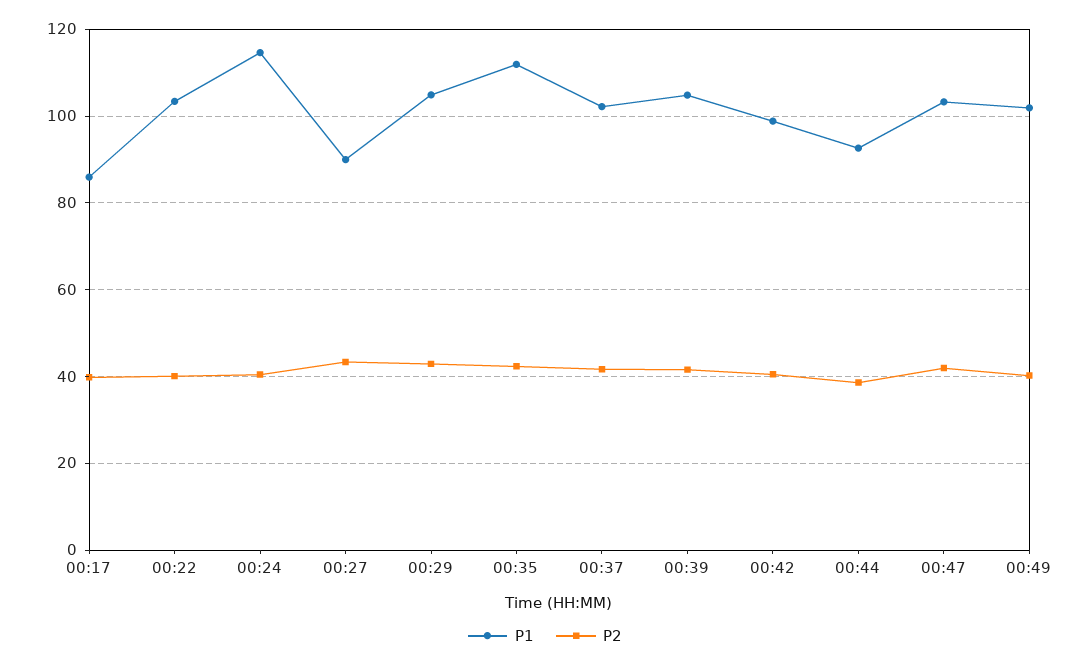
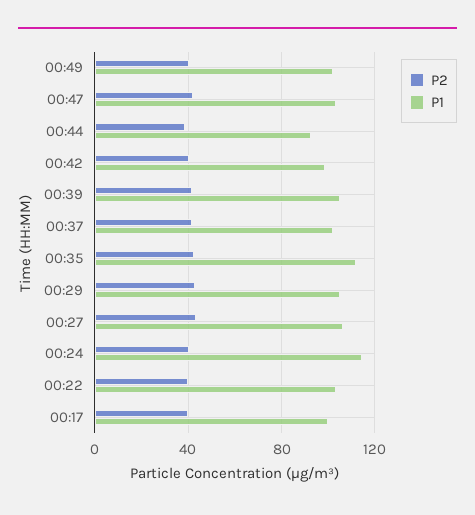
P1, 00:17: 86 -> 100
P1, 00:27: 90 -> 105

